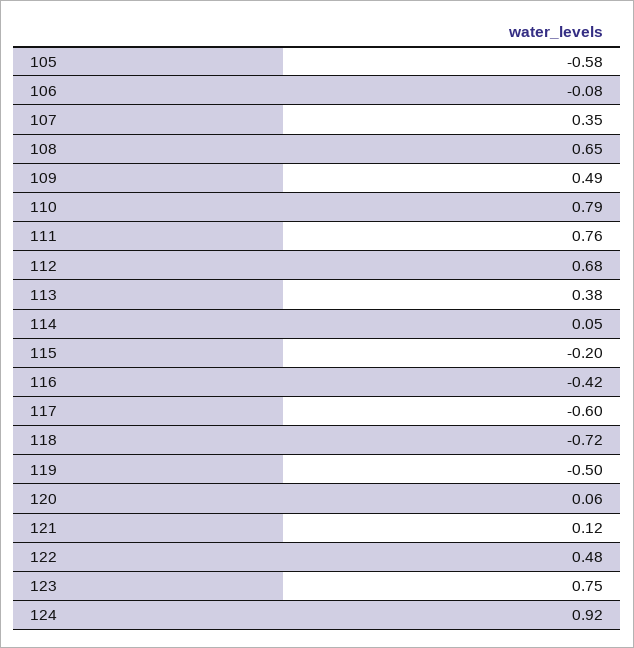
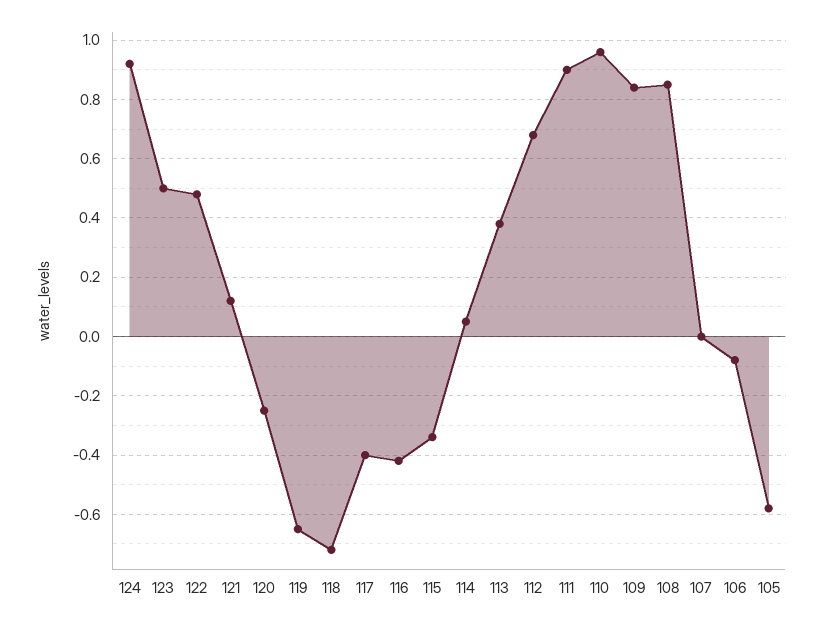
107: 0.35 -> 0
108: 0.65 -> 0.85
109: 0.49 -> 0.85
110: 0.79 -> 0.95
111: 0.76 -> 0.9
115: -0.2 -> -0.35
117: -0.6 -> -0.4
119: -0.5 -> -0.65
120: 0.06 -> -0.25
123: 0.75 -> 0.5

